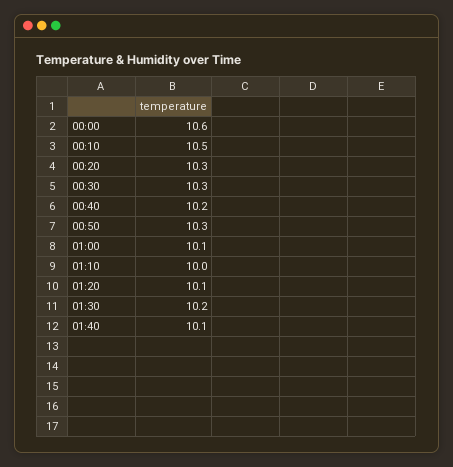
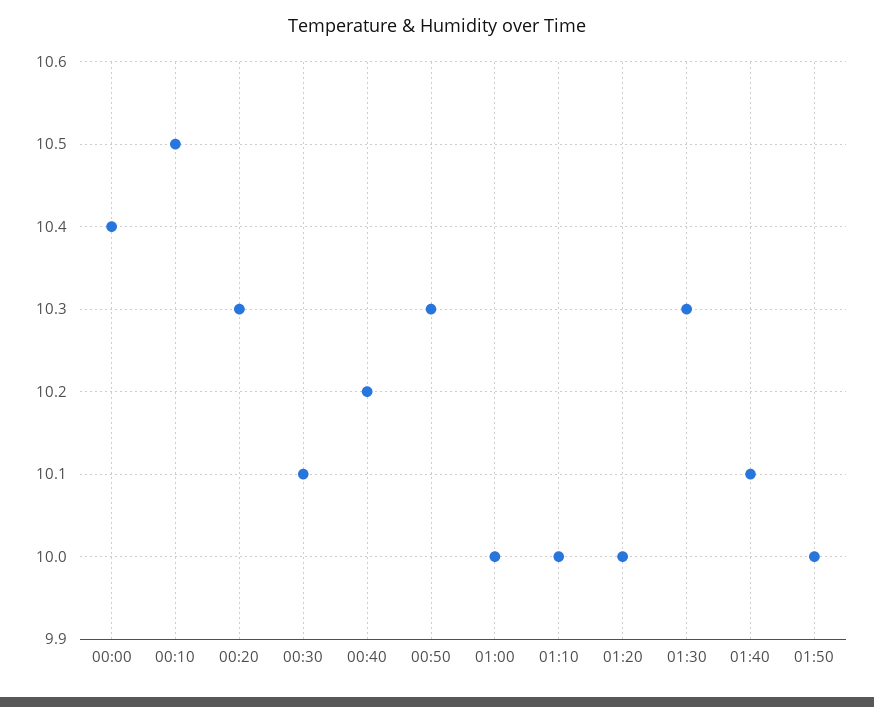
00:00: 10.6 -> 10.4
00:30: 10.3 -> 10.1
01:00: 10.1 -> 10
01:20: 10.1 -> 10
01:30: 10.2 -> 10.3
01:50: none -> 10

